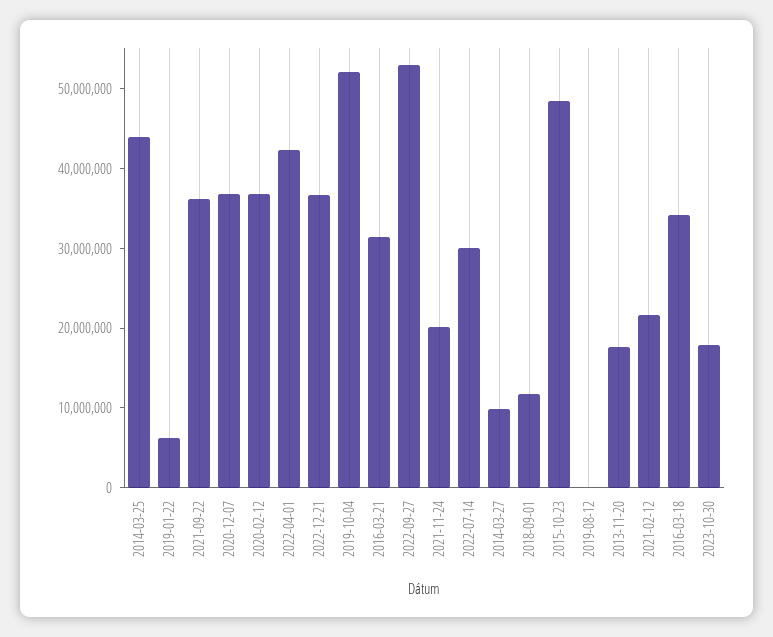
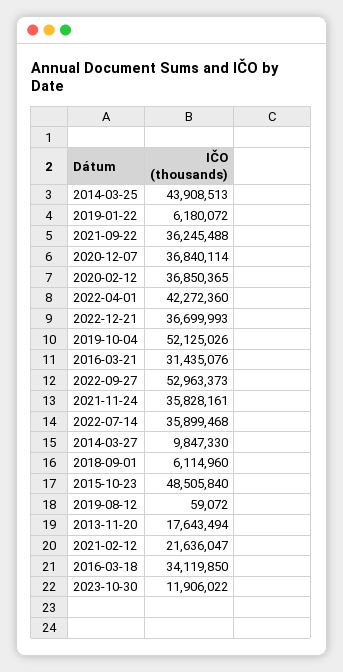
2021-11-24: 20000000 -> 35828161
2022-07-14: 30000000 -> 35899468
2018-09-01: 12000000 -> 6114960
2023-10-30: 18000000 -> 11906022

